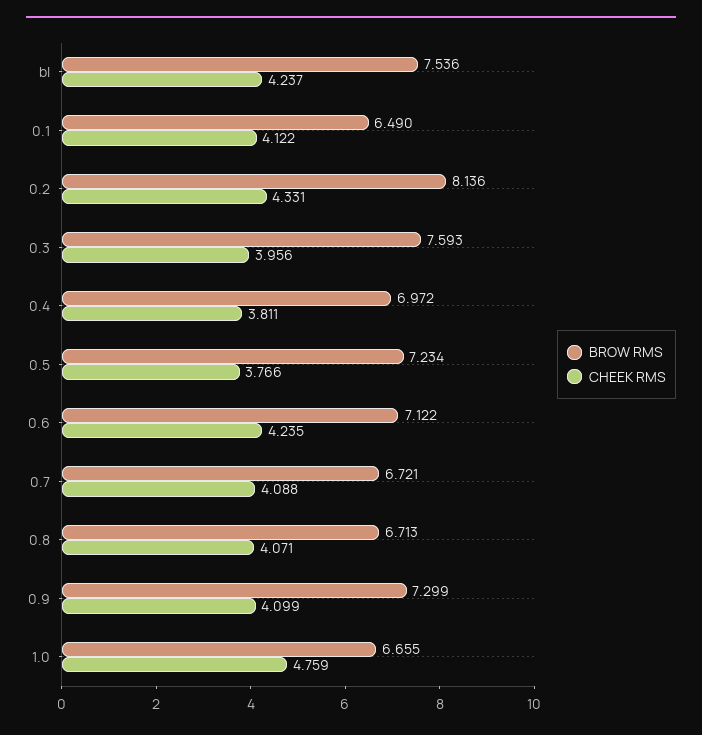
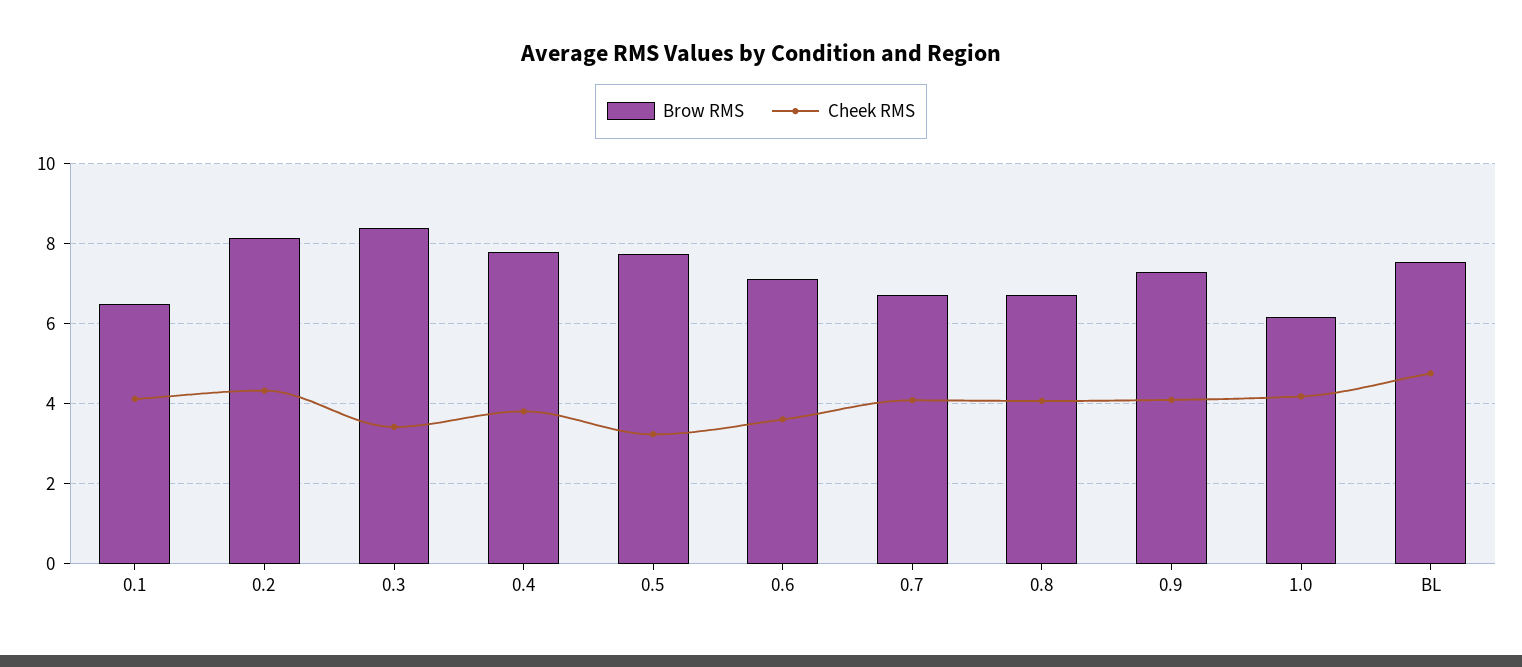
CHEEK RMS, bl: 4.237 -> 4.8
BROW RMS, 0.3: 7.593 -> 8.4
CHEEK RMS, 0.3: 3.956 -> 3.4
BROW RMS, 0.4: 6.972 -> 7.8
BROW RMS, 0.5: 7.234 -> 7.8
CHEEK RMS, 0.5: 3.766 -> 3.2
CHEEK RMS, 0.6: 4.235 -> 3.6
BROW RMS, 1.0: 6.655 -> 6.2
CHEEK RMS, 1.0: 4.759 -> 4.2

